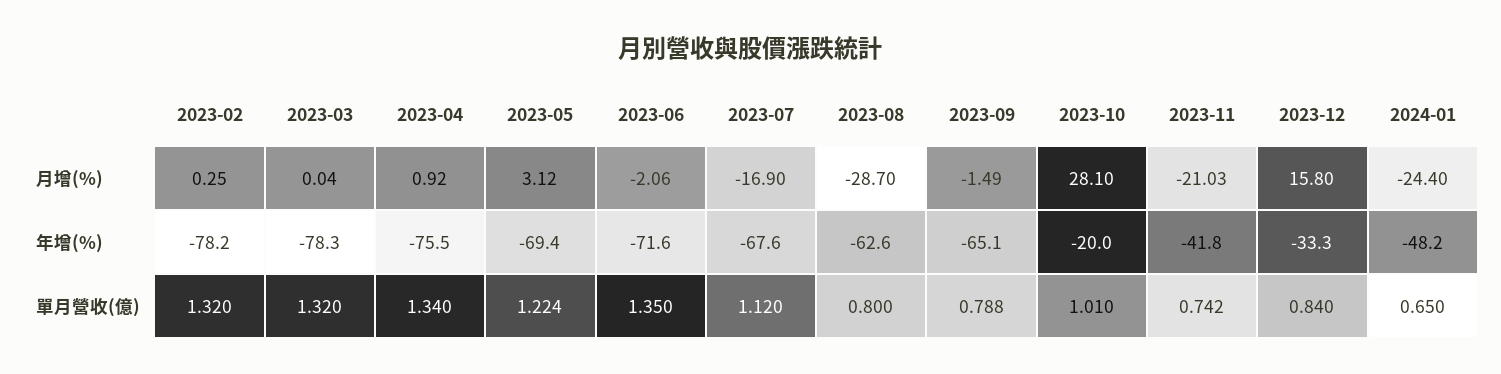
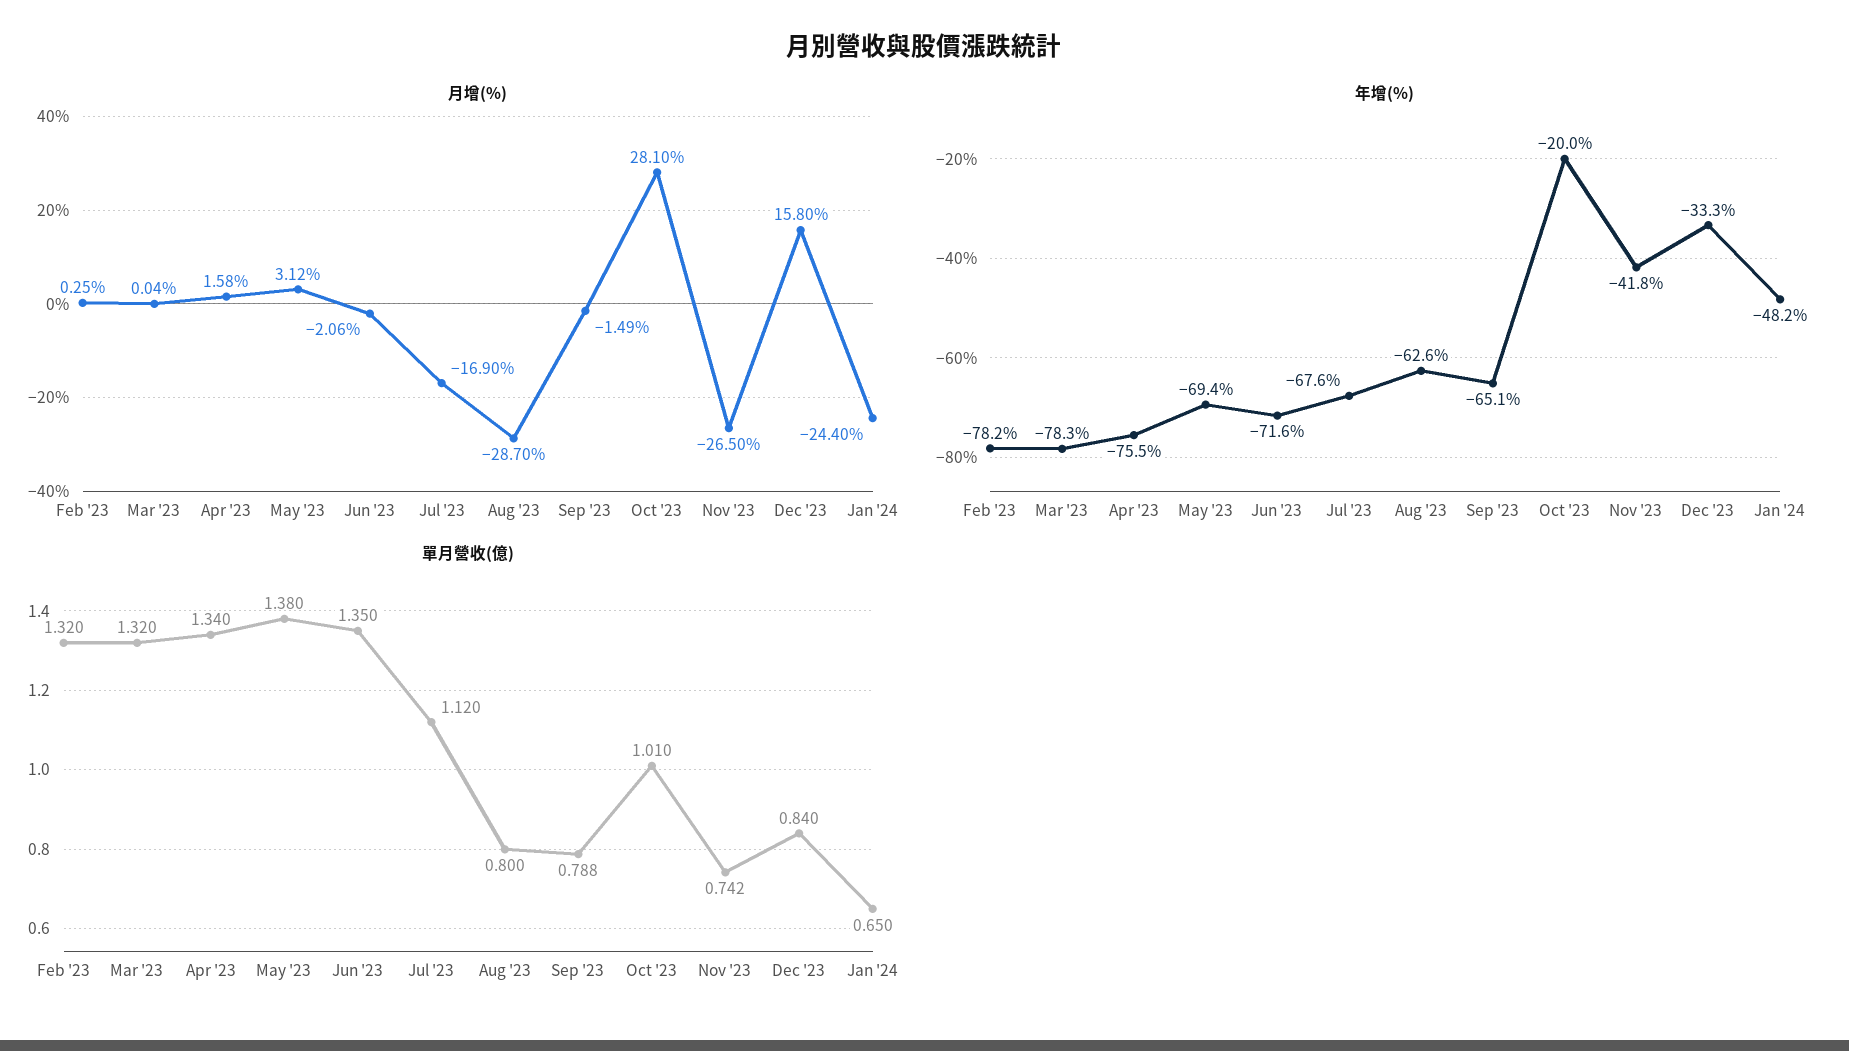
月增(%), 2023-04: 0.92 -> 1.58
月增(%), 2023-11: -21.03 -> -26.5
單月營收(億), 2023-05: 1.224 -> 1.38

